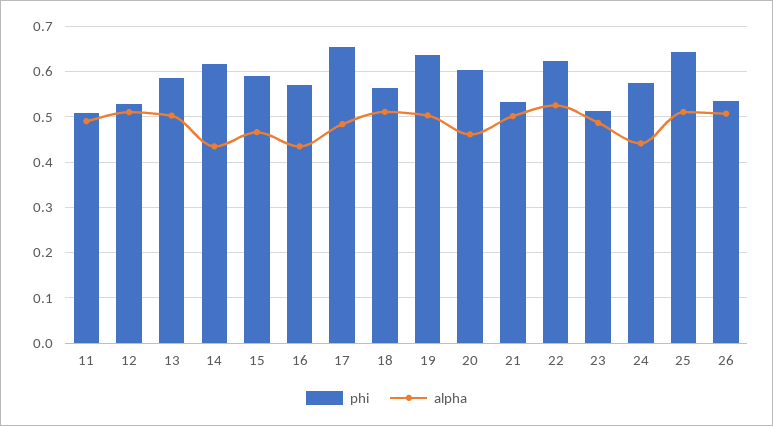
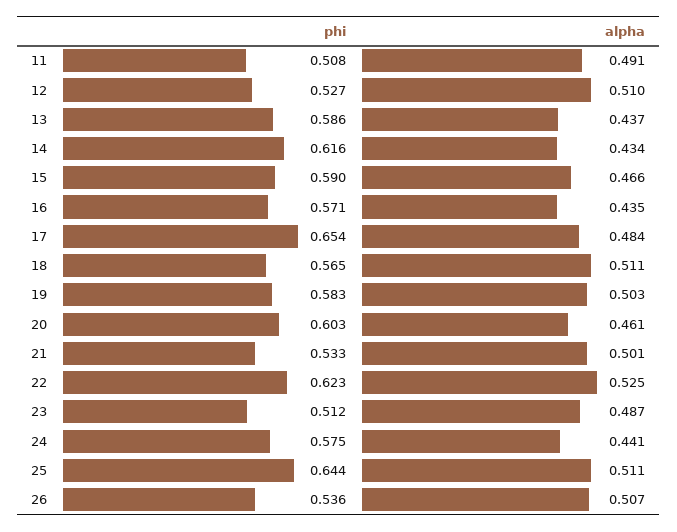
alpha, 13: 0.5 -> 0.437
phi, 19: 0.64 -> 0.583

